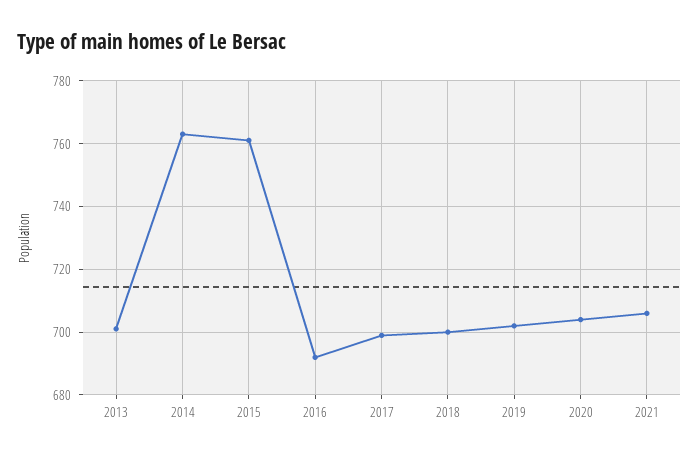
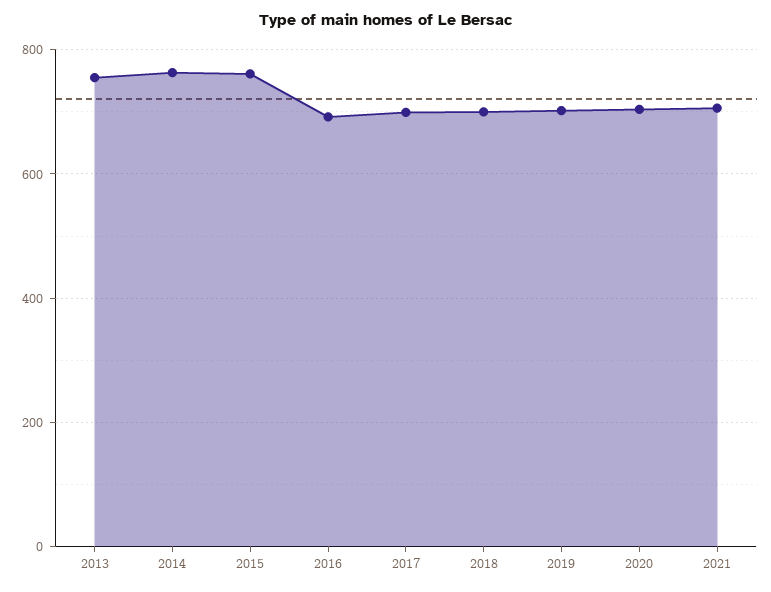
2013: 700 -> 760

